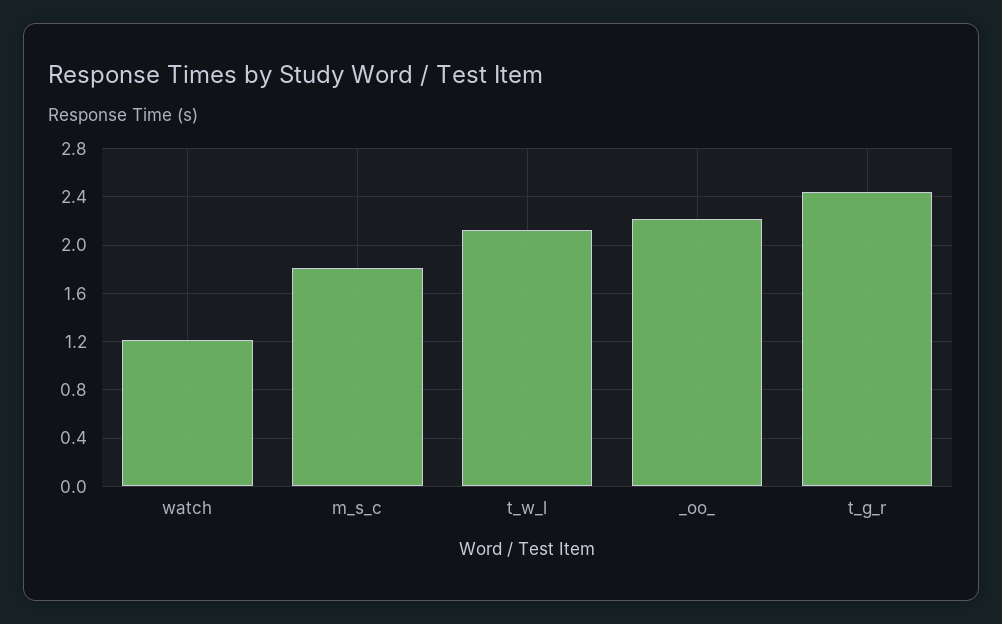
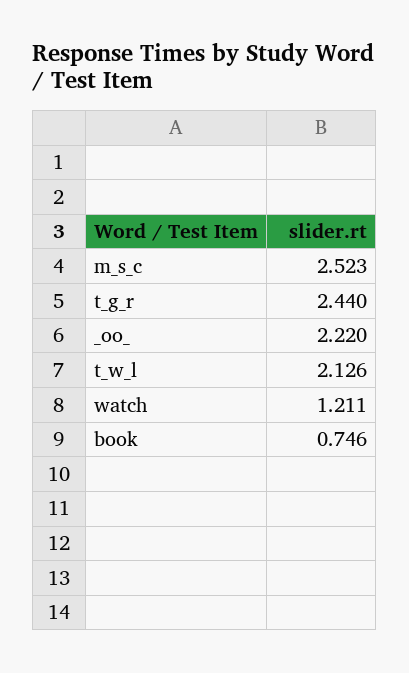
m_s_c: 1.8 -> 2.523
book: none -> 0.746

